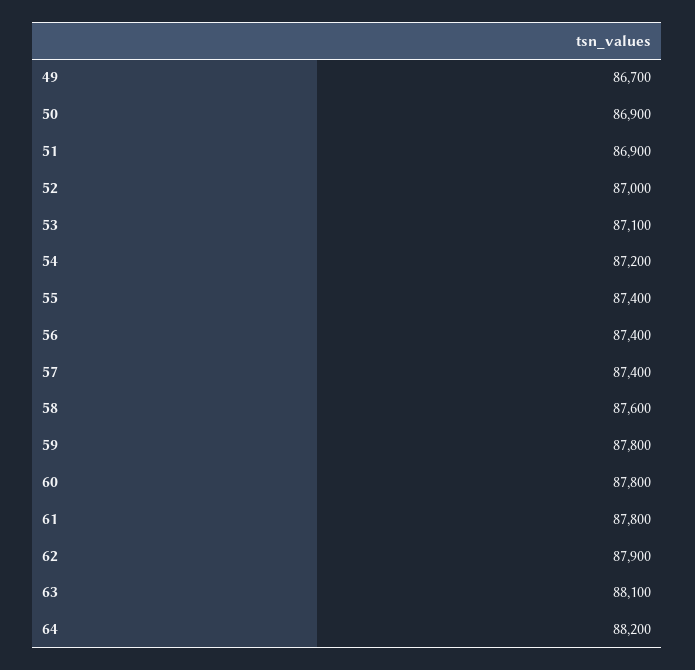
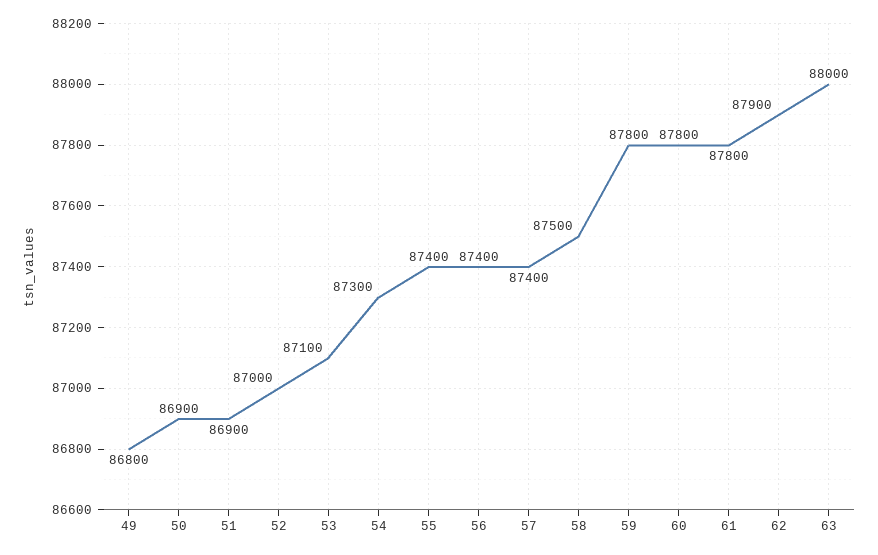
49: 86700 -> 86800
54: 87200 -> 87300
58: 87600 -> 87500
63: 88100 -> 88000
64: 88200 -> none

